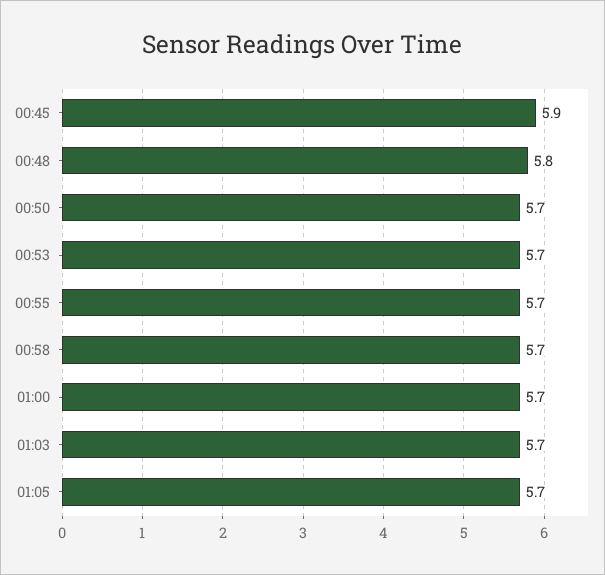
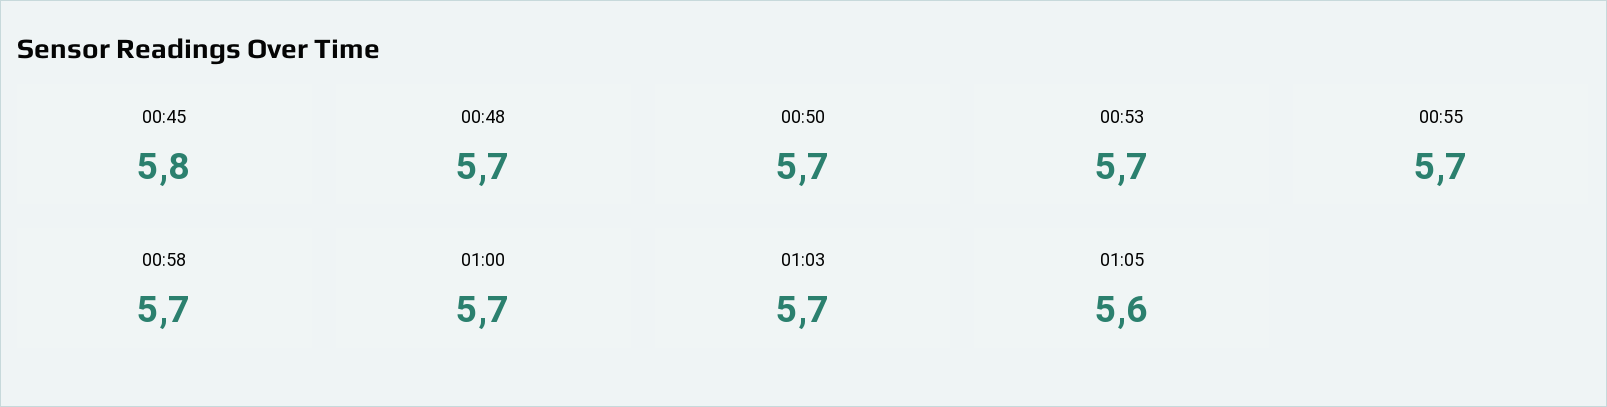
00:45: 5.9 -> 5.8
00:48: 5.8 -> 5.7
01:05: 5.7 -> 5.6

